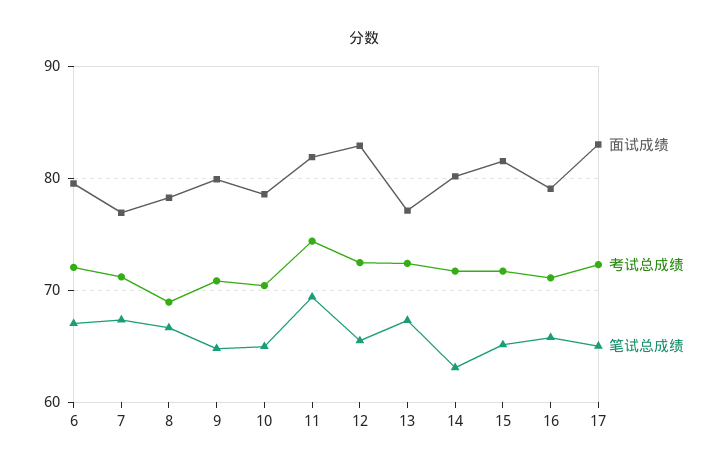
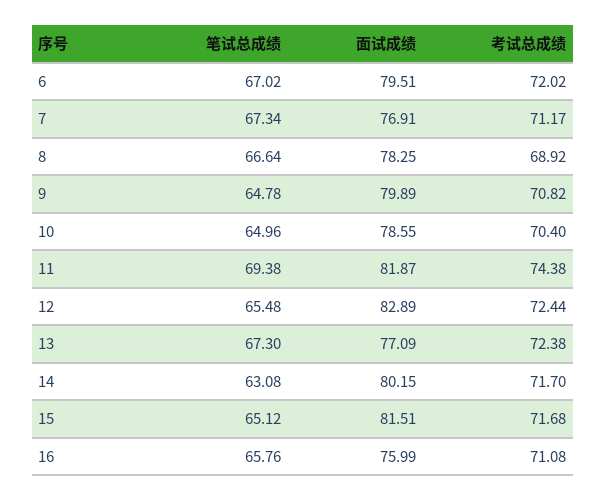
面试成绩, 16: 79 -> 75.99
面试成绩, 17: 83 -> none
考试总成绩, 17: 72 -> none
笔试总成绩, 17: 65 -> none

